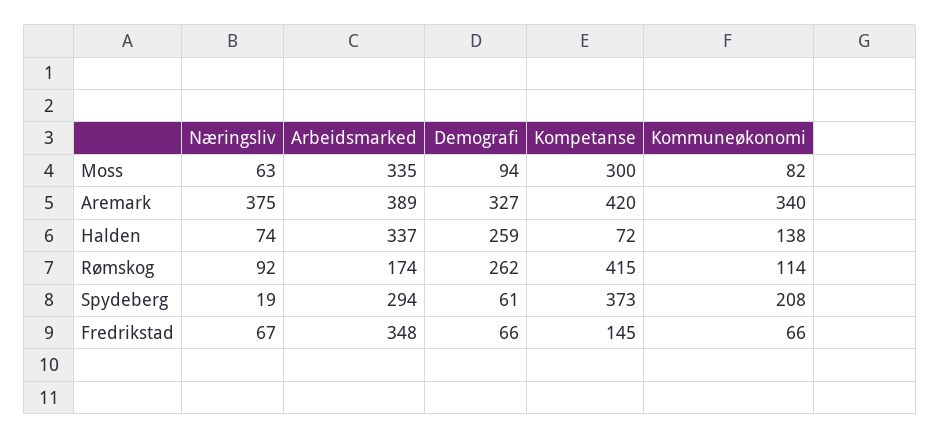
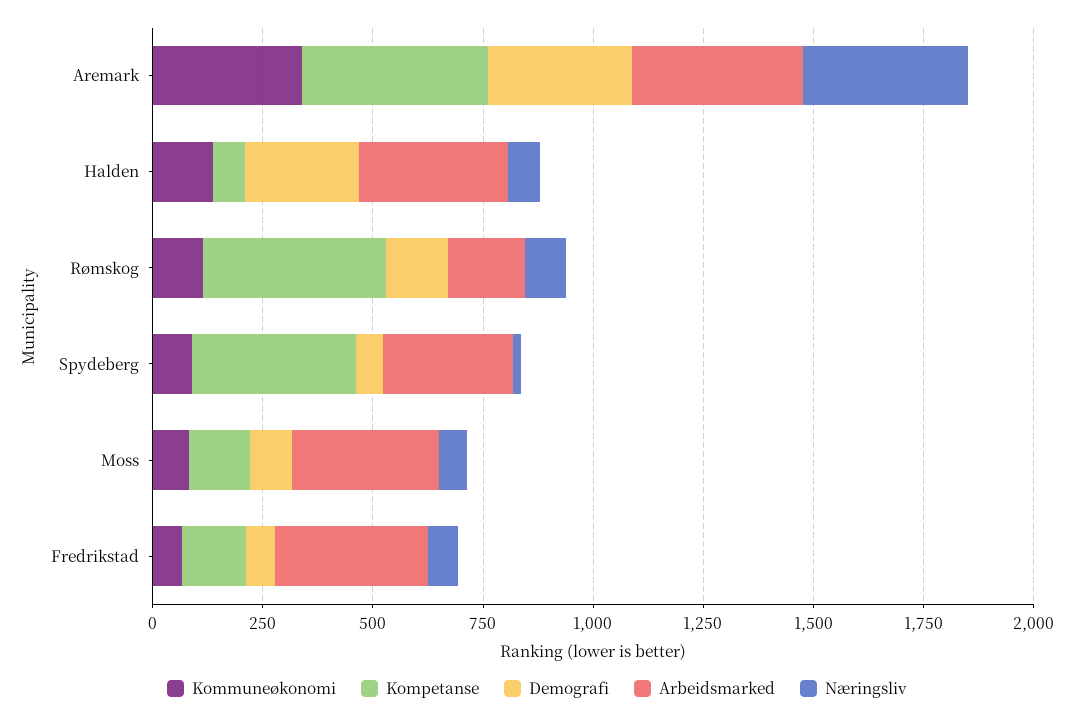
Kompetanse, Moss: 300 -> 150
Demografi, Rømskog: 262 -> 150
Kommuneøkonomi, Spydeberg: 208 -> 100

